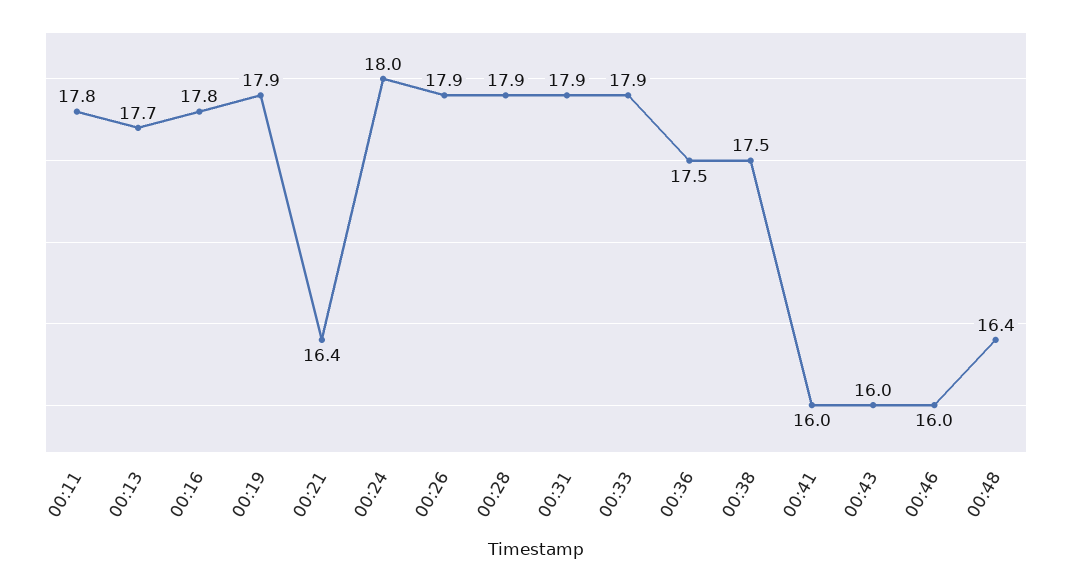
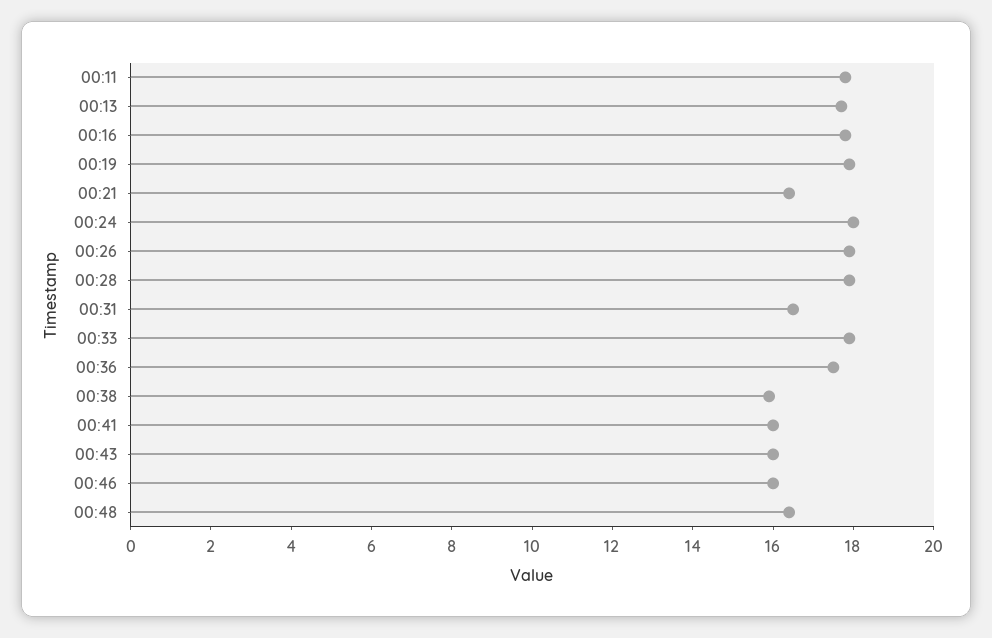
00:31: 17.9 -> 16.5
00:38: 17.5 -> 16

